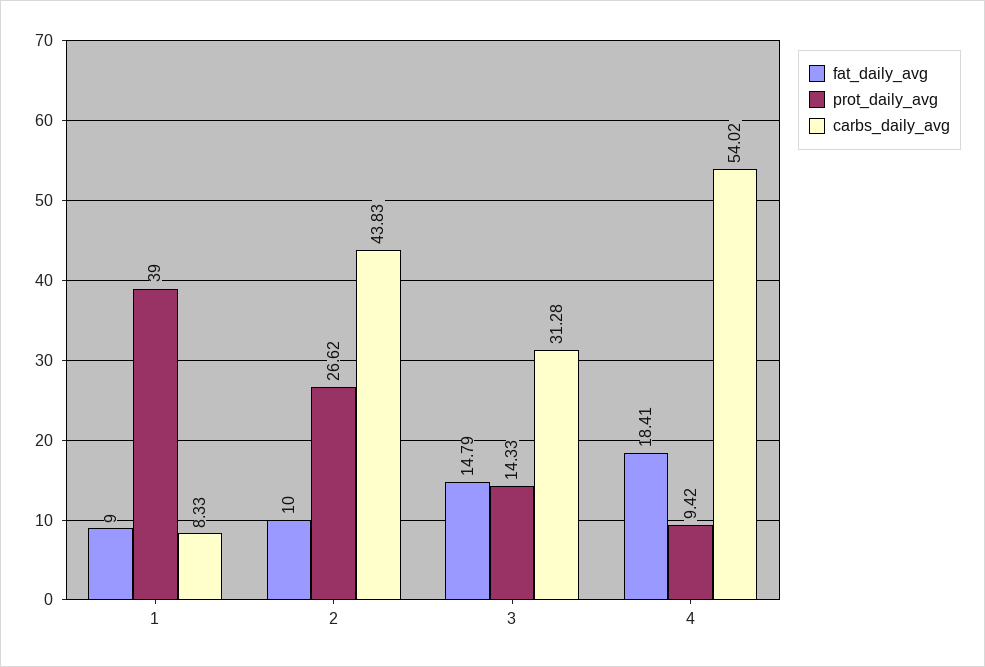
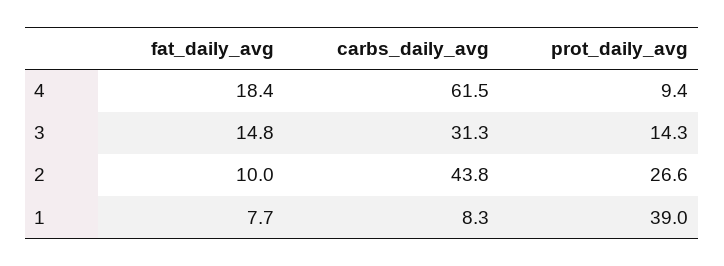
fat_daily_avg, 1: 9 -> 7.7
carbs_daily_avg, 4: 54.02 -> 61.5

